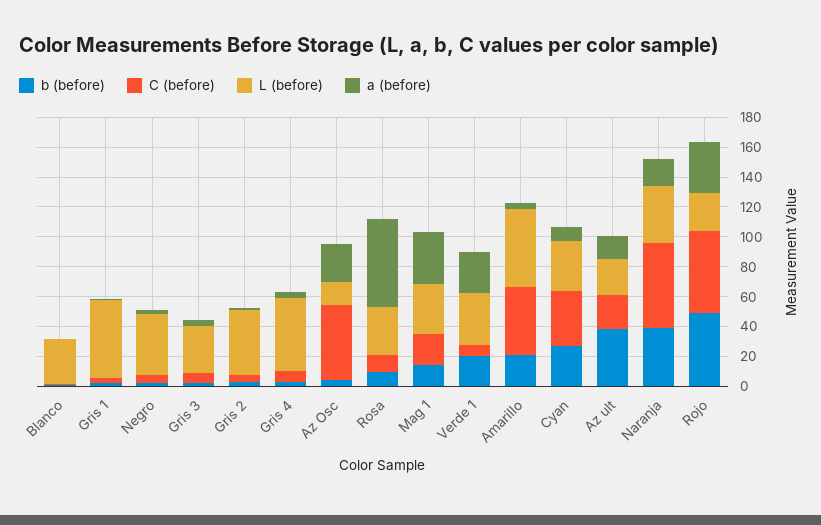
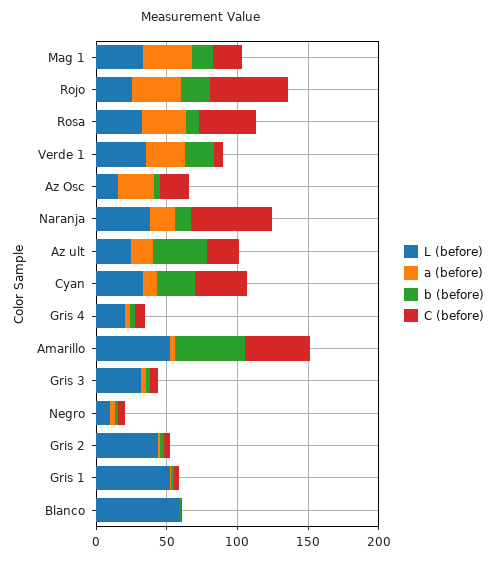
L (before), Blanco: 30 -> 60
L (before), Negro: 40 -> 10
L (before), Gris 4: 50 -> 20
C (before), Az Osc: 50 -> 20
C (before), Rosa: 10 -> 40
a (before), Rosa: 60 -> 30
b (before), Amarillo: 20 -> 50
b (before), Naranja: 40 -> 10
b (before), Rojo: 50 -> 20

